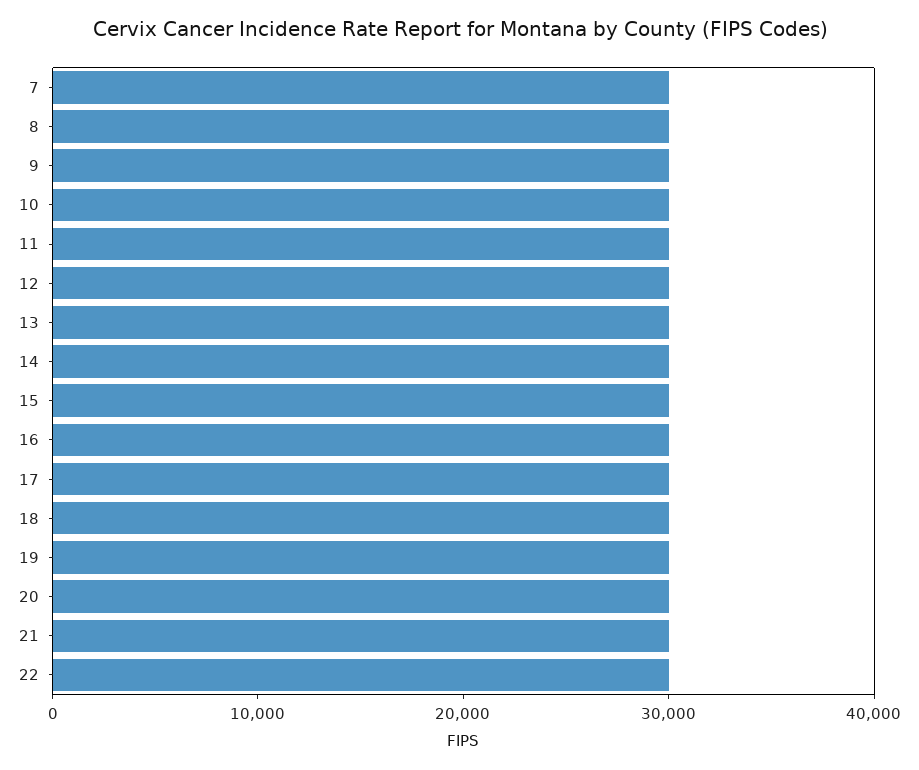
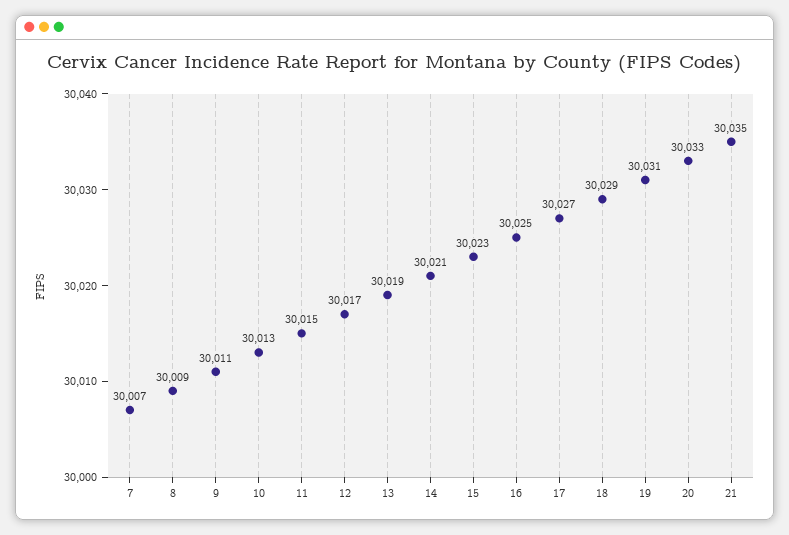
22: 30000 -> none

